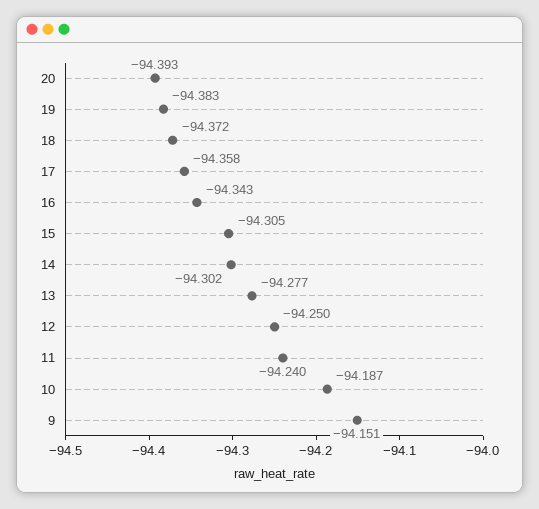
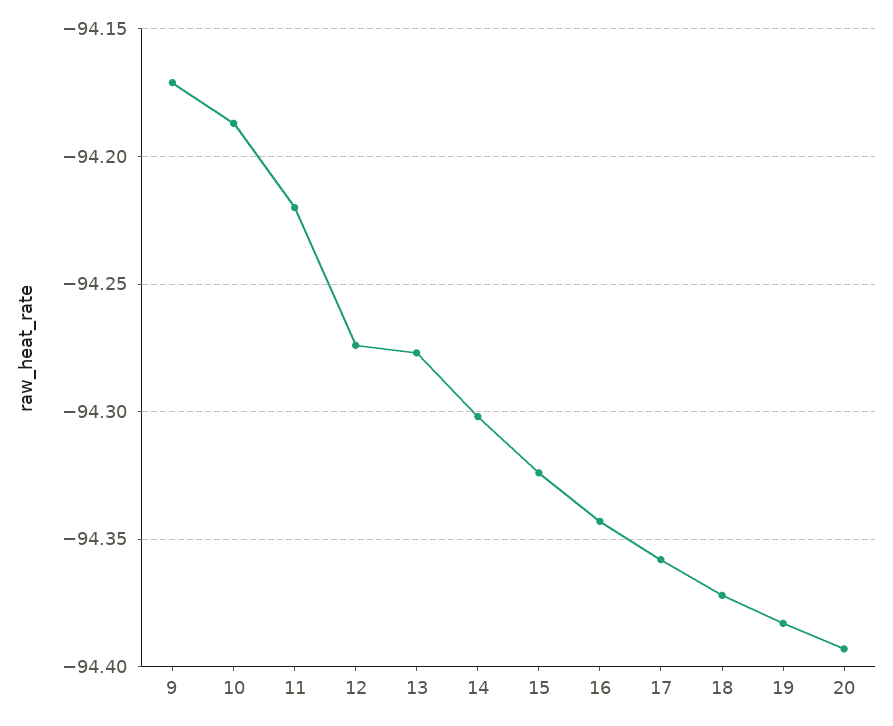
15: -94.305 -> -94.325
12: -94.25 -> -94.275
11: -94.24 -> -94.22
9: -94.151 -> -94.17

